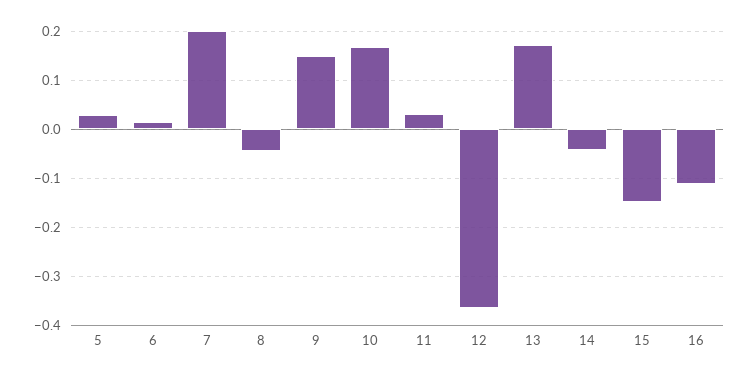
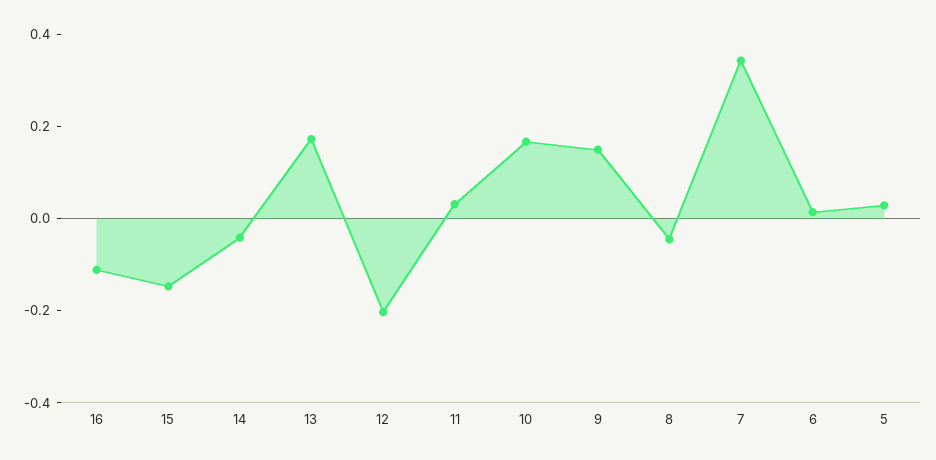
7: 0.2 -> 0.35
12: -0.36 -> -0.2

